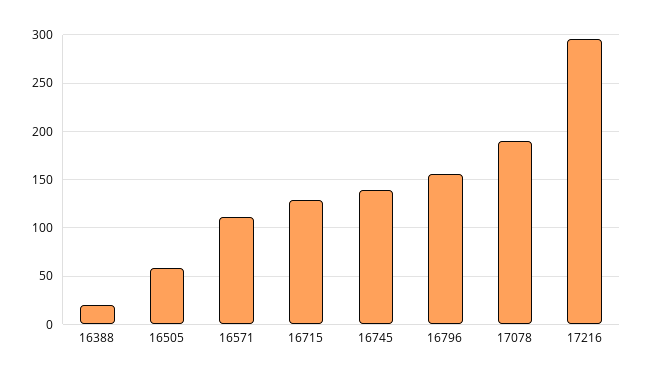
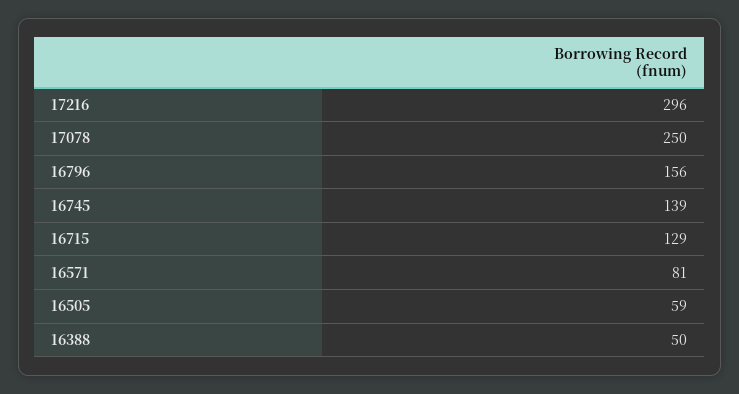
16388: 20 -> 50
16571: 110 -> 81
17078: 190 -> 250

